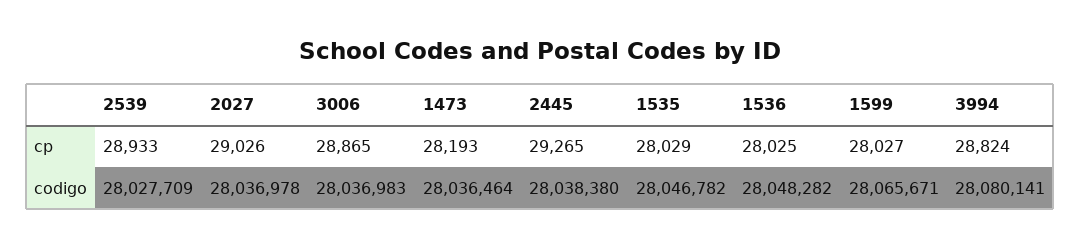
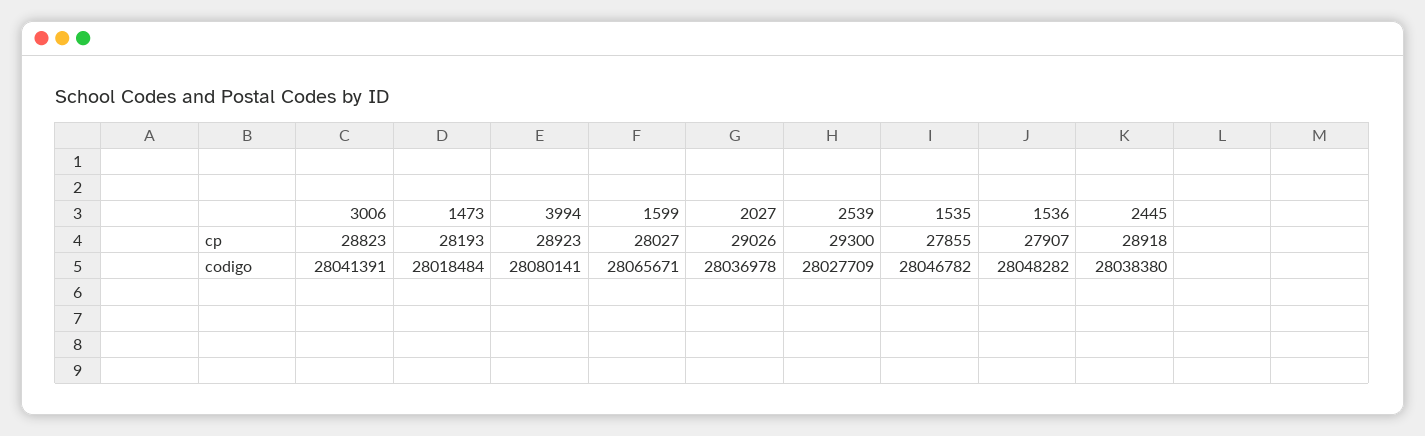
2539, cp: 28933 -> 29300
3006, cp: 28865 -> 28823
2445, cp: 29265 -> 28918
1535, cp: 28029 -> 27855
1536, cp: 28025 -> 27907
3994, cp: 28824 -> 28923
3006, codigo: 28036983 -> 28041391
1473, codigo: 28036464 -> 28018484

